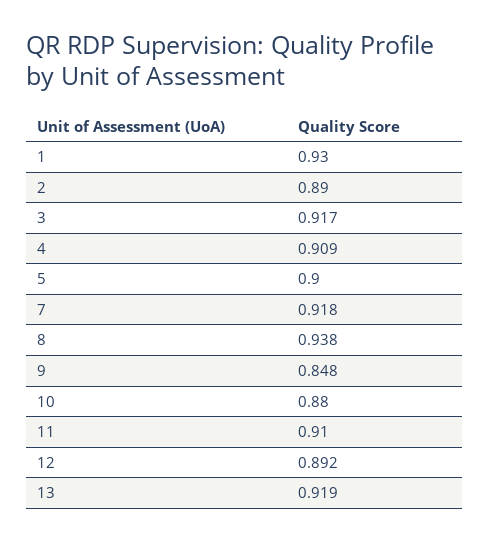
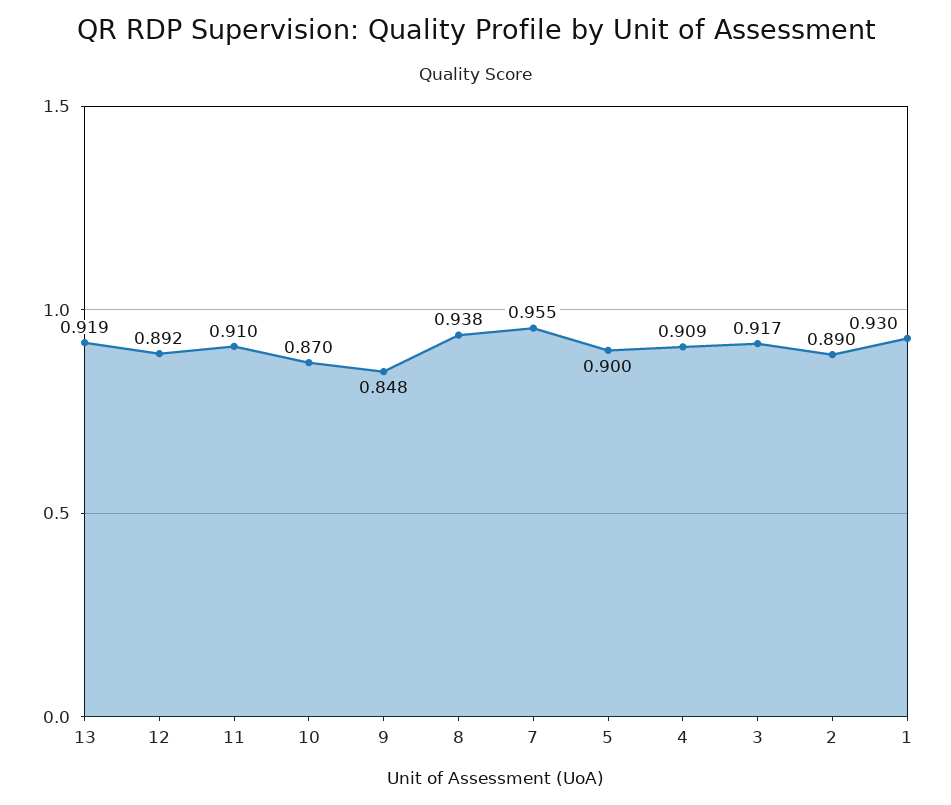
7: 0.918 -> 0.955
10: 0.88 -> 0.87

